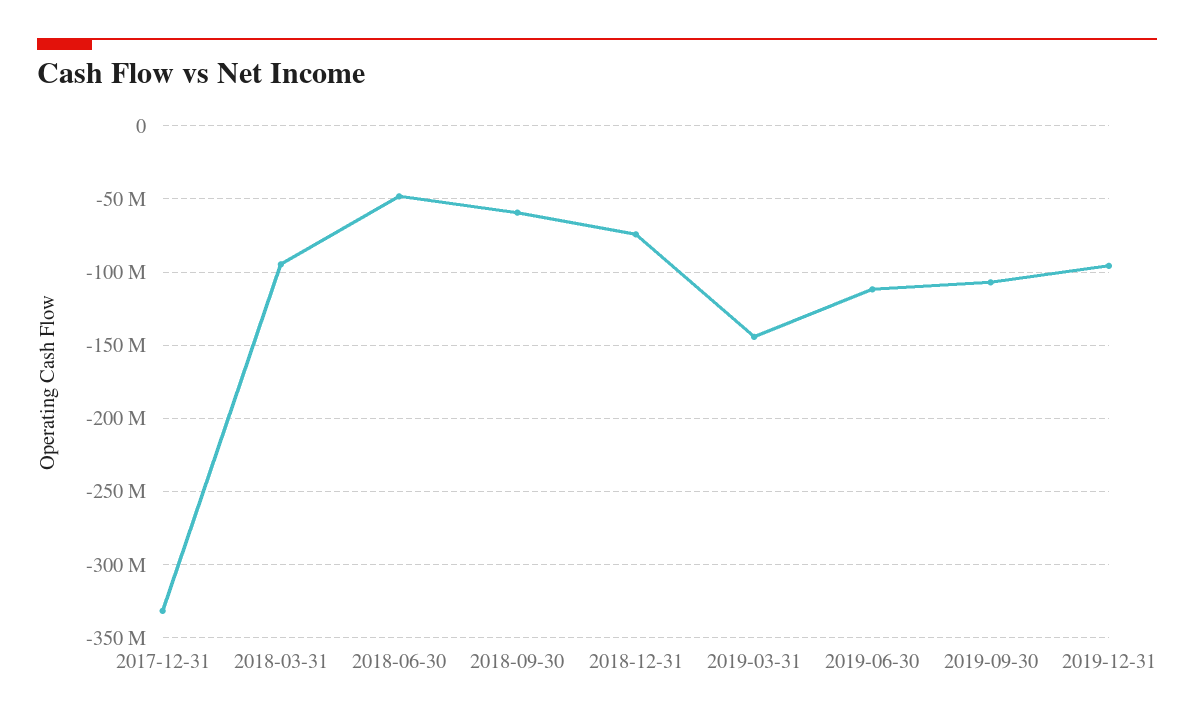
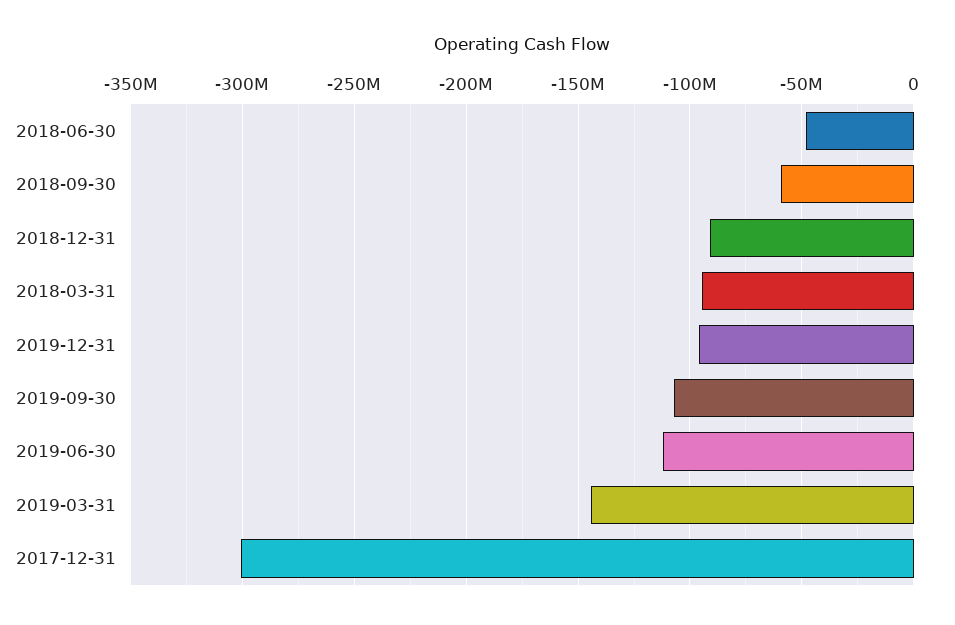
2017-12-31: -330000000 -> -300000000
2018-12-31: -75000000 -> -90000000

